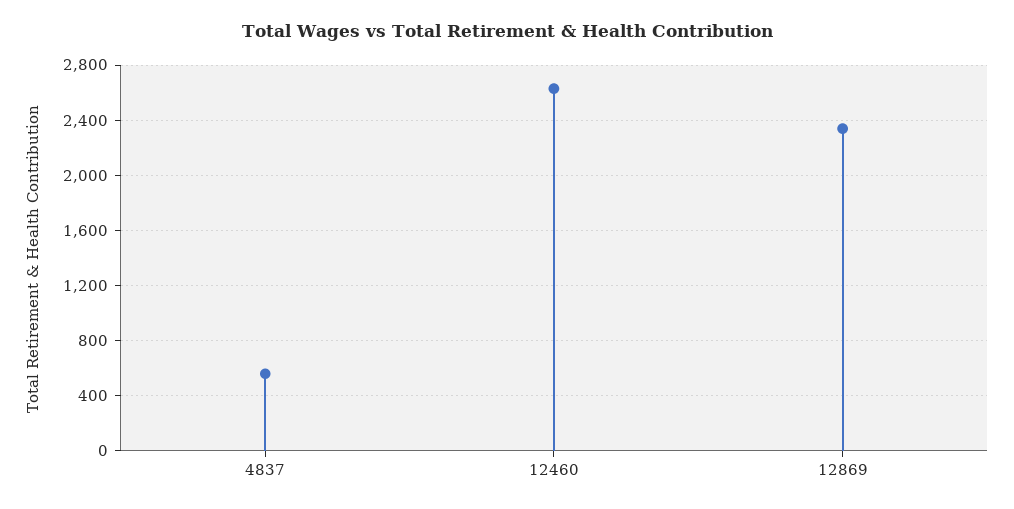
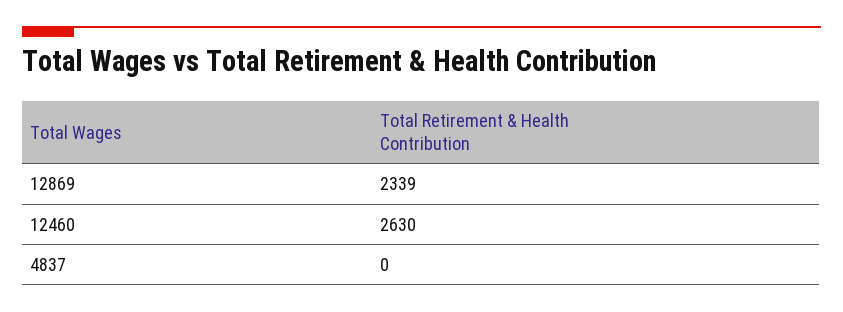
4837: 550 -> 0

